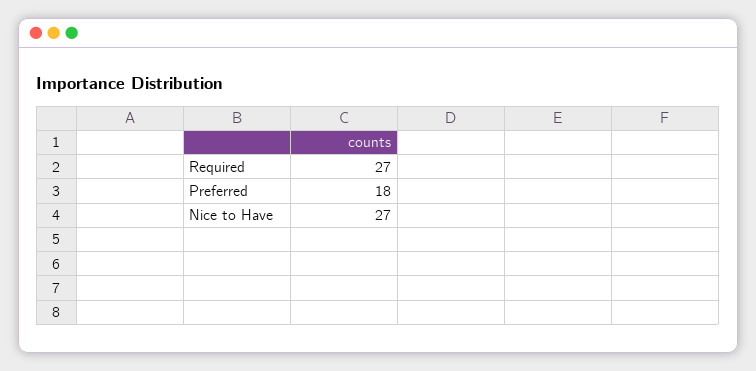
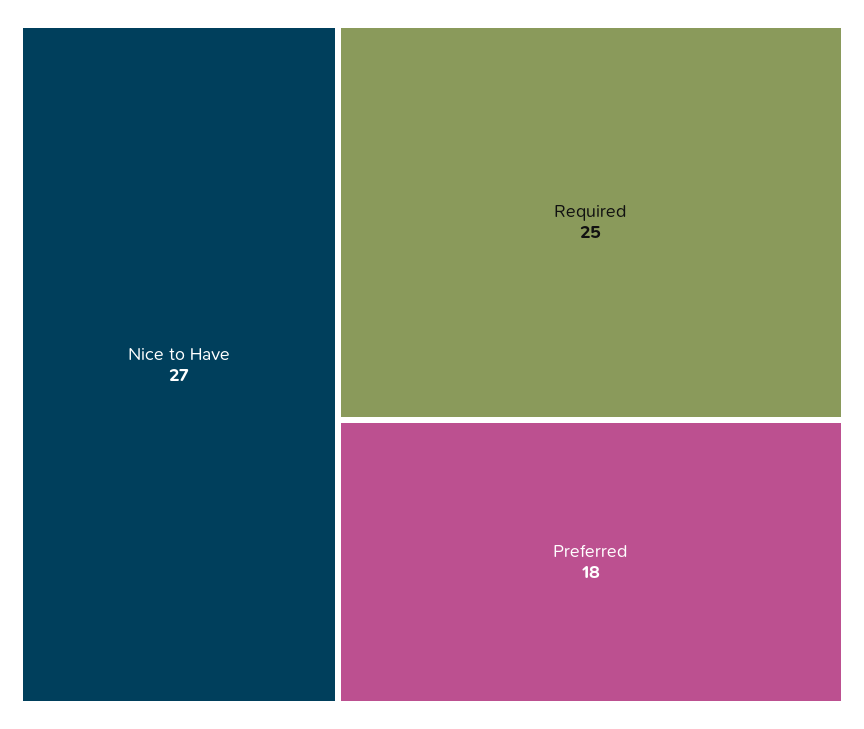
Required: 27 -> 25

